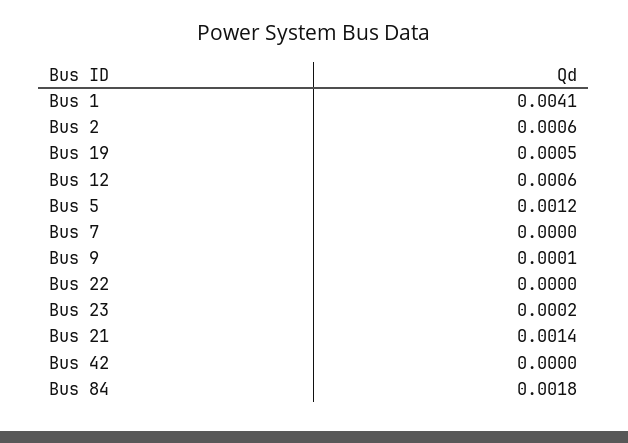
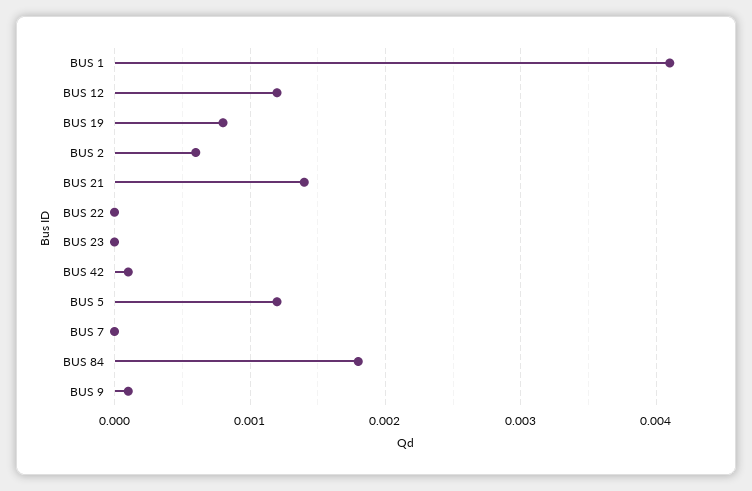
Bus 19: 0.0005 -> 0.0008
Bus 12: 0.0006 -> 0.0012
Bus 23: 0.0002 -> 0
Bus 42: 0 -> 0.0001

